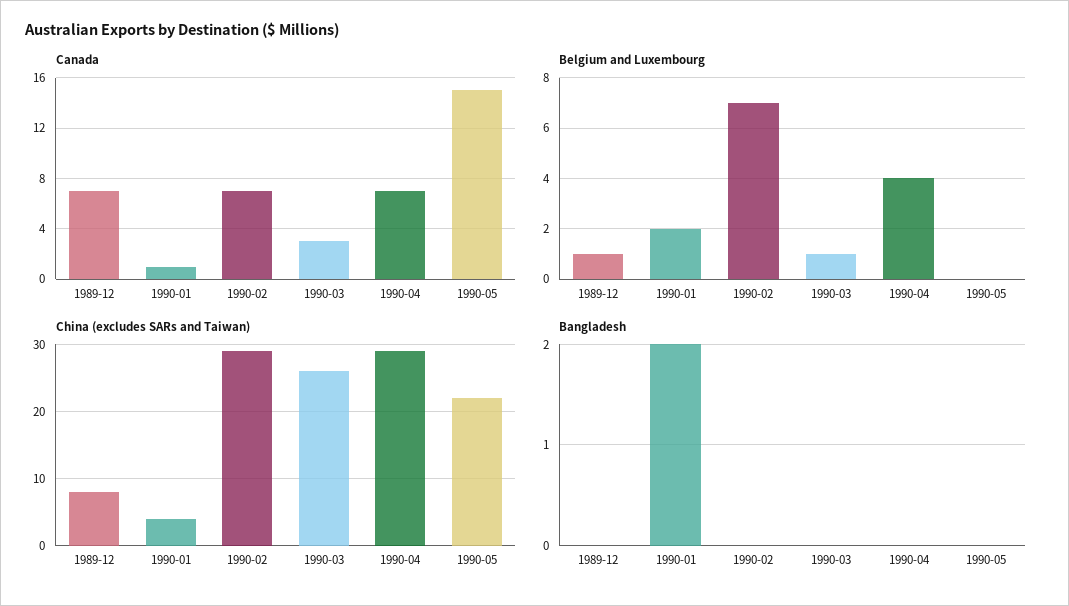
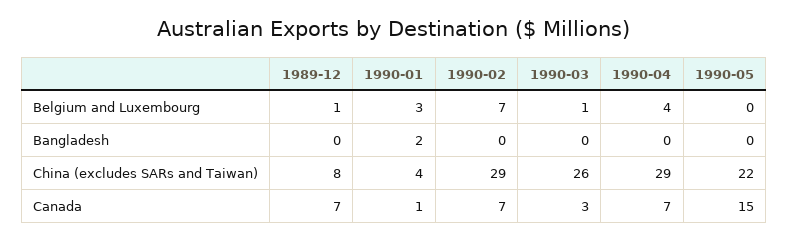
Belgium and Luxembourg, 1990-01: 2 -> 3

